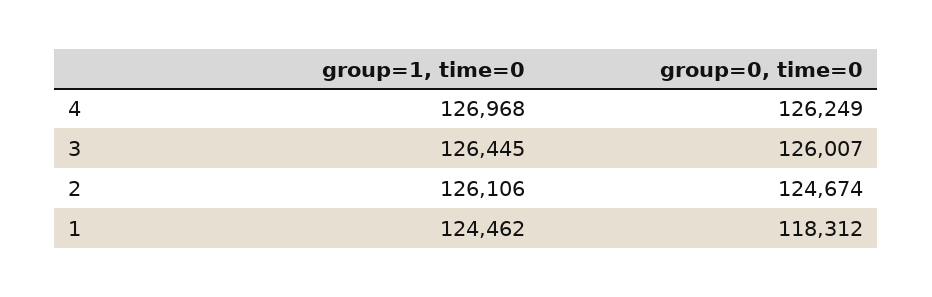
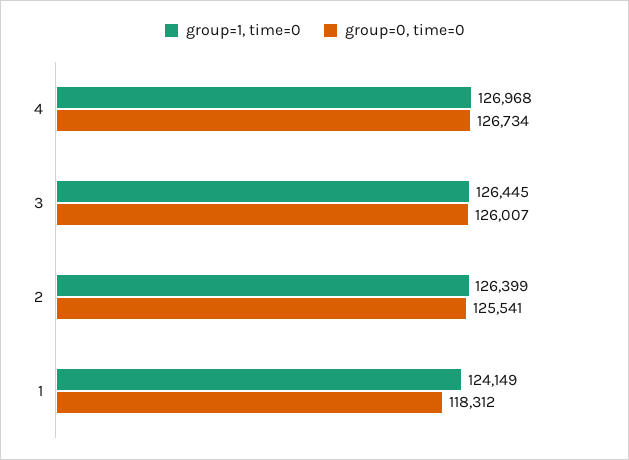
group=0, time=0, 4: 126249 -> 126734
group=1, time=0, 2: 126106 -> 126399
group=0, time=0, 2: 124674 -> 125541
group=1, time=0, 1: 124462 -> 124149

